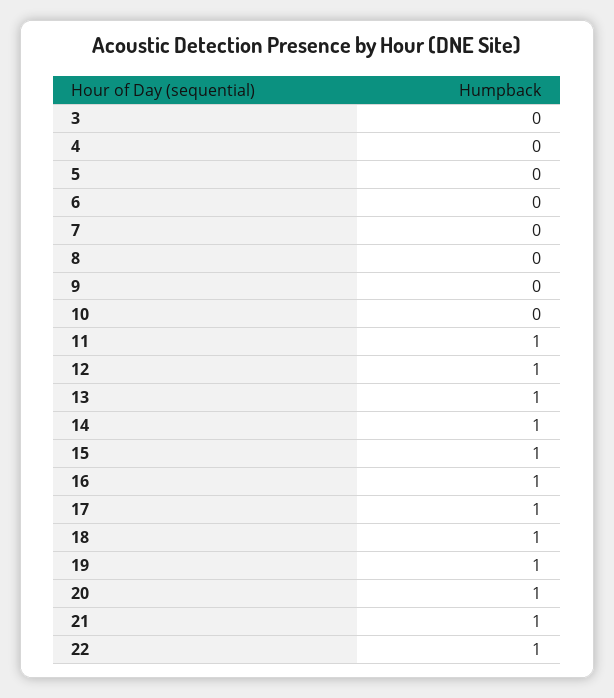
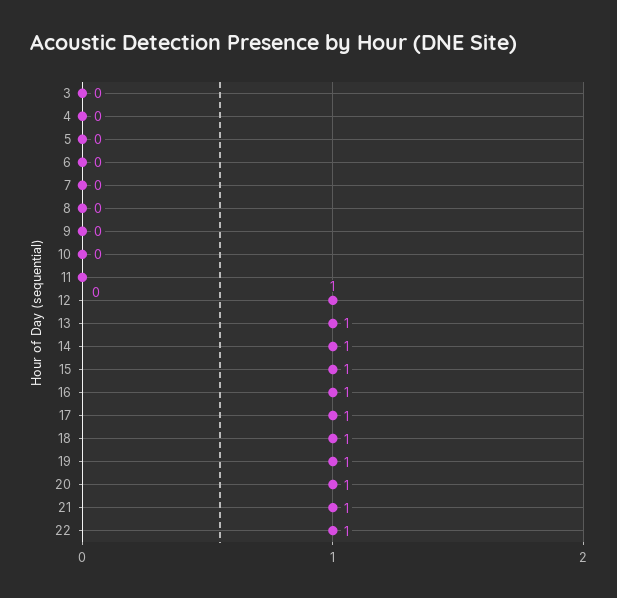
11: 1 -> 0

